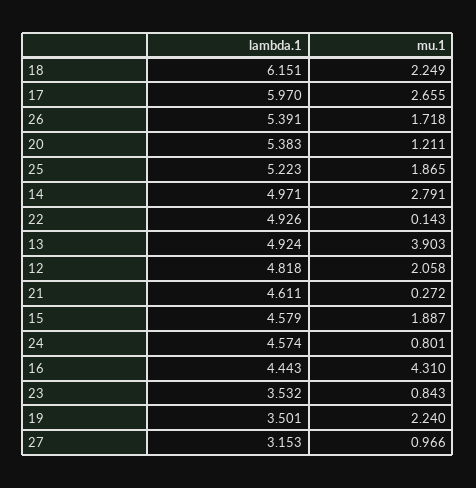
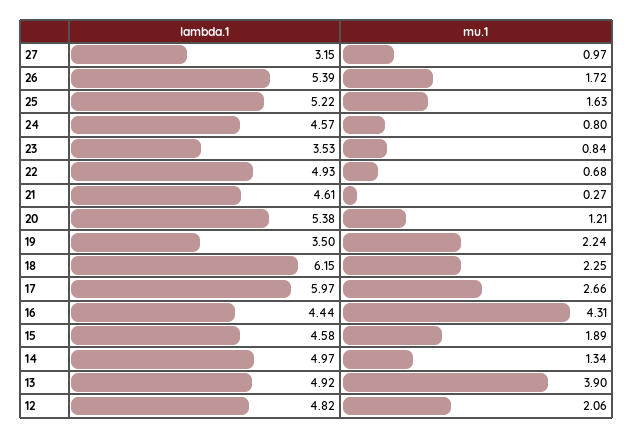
mu.1, 25: 1.865 -> 1.63
mu.1, 14: 2.791 -> 1.34
mu.1, 22: 0.143 -> 0.68

